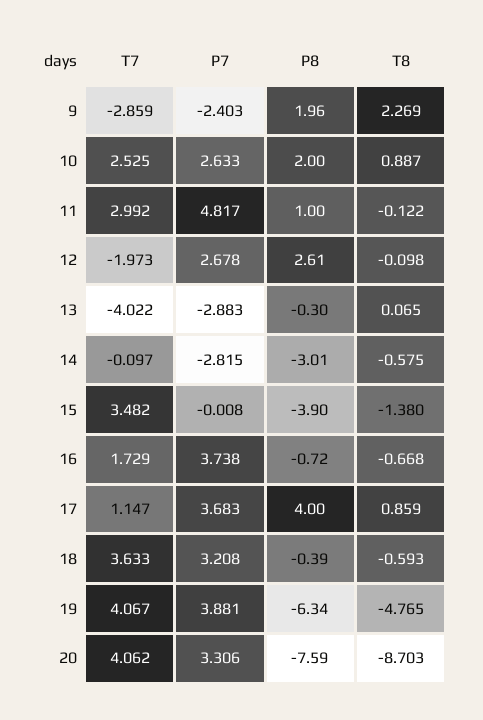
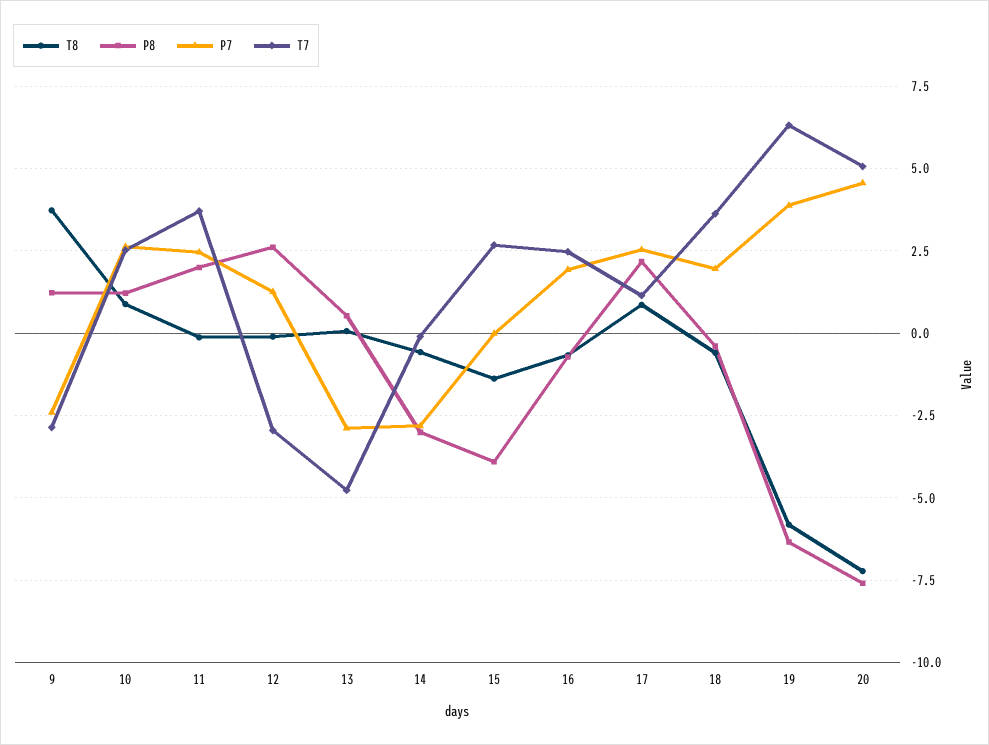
P8, 9: 1.96 -> 1.25
T8, 9: 2.269 -> 3.75
P8, 10: 2 -> 1.25
T7, 11: 2.992 -> 3.75
P7, 11: 4.817 -> 2.5
P8, 11: 1 -> 2
T7, 12: -1.973 -> -3
P7, 12: 2.678 -> 1.25
T7, 13: -4.022 -> -4.75
P8, 13: -0.3 -> 0.5
T7, 15: 3.482 -> 2.75
T7, 16: 1.729 -> 2.5
P7, 16: 3.738 -> 2
P7, 17: 3.683 -> 2.5
P8, 17: 4 -> 2.25
P7, 18: 3.208 -> 2
T7, 19: 4.067 -> 6.25
T8, 19: -4.765 -> -5.75
T7, 20: 4.062 -> 5
P7, 20: 3.306 -> 4.5
T8, 20: -8.703 -> -7.25

